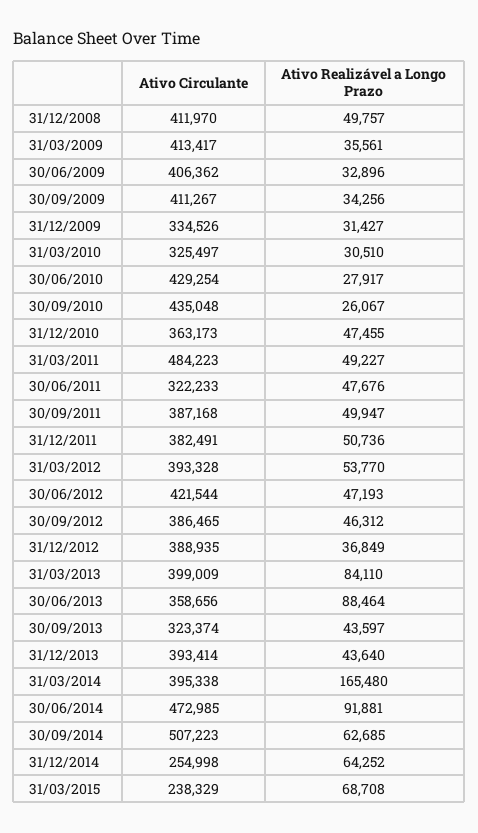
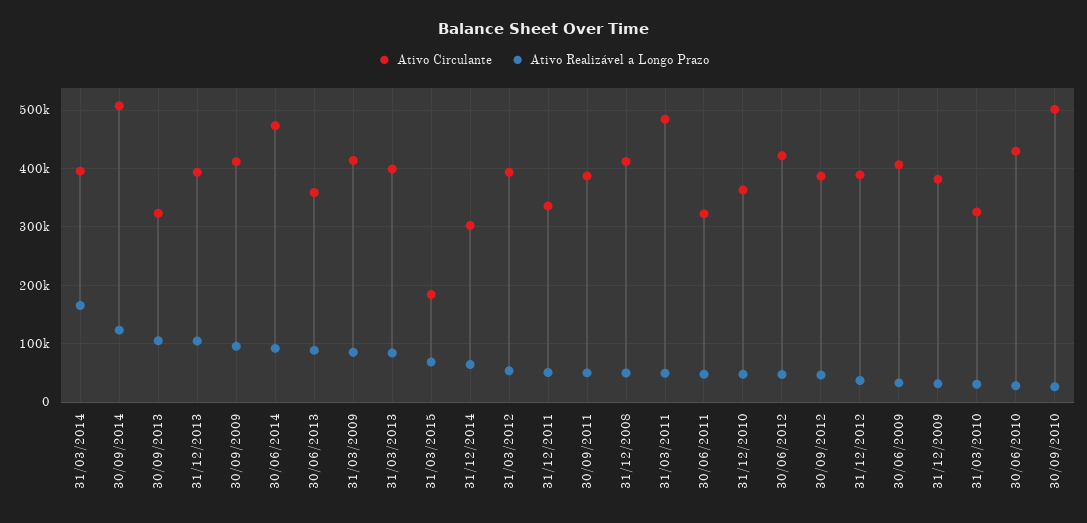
Ativo Realizável a Longo Prazo, 31/03/2009: 35561 -> 80000
Ativo Realizável a Longo Prazo, 30/09/2009: 34256 -> 100000
Ativo Circulante, 31/12/2009: 334526 -> 380000
Ativo Circulante, 30/09/2010: 435048 -> 500000
Ativo Circulante, 31/12/2011: 382491 -> 340000
Ativo Realizável a Longo Prazo, 30/09/2013: 43597 -> 100000
Ativo Realizável a Longo Prazo, 31/12/2013: 43640 -> 100000
Ativo Realizável a Longo Prazo, 30/09/2014: 62685 -> 120000
Ativo Circulante, 31/12/2014: 254998 -> 300000
Ativo Circulante, 31/03/2015: 238329 -> 180000

